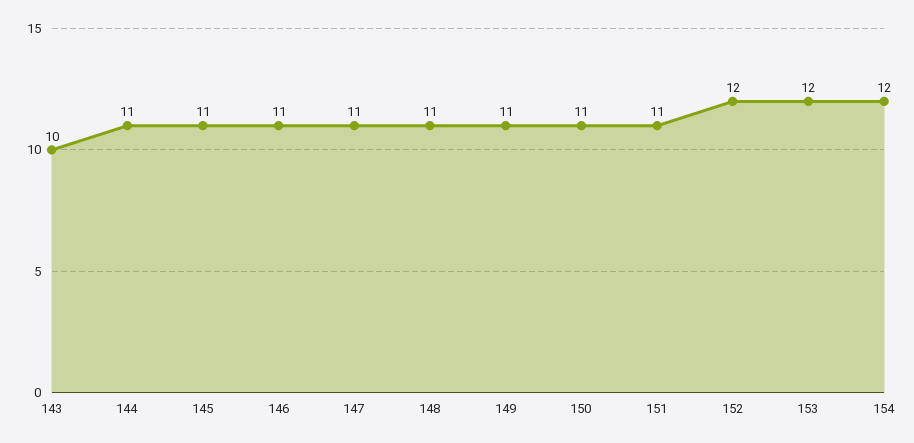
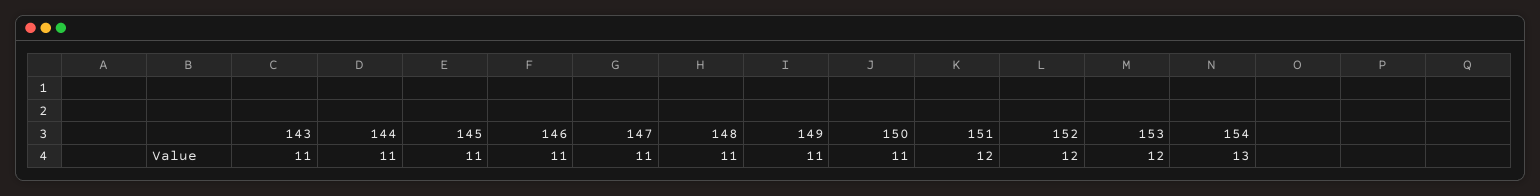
143: 10 -> 11
151: 11 -> 12
154: 12 -> 13

